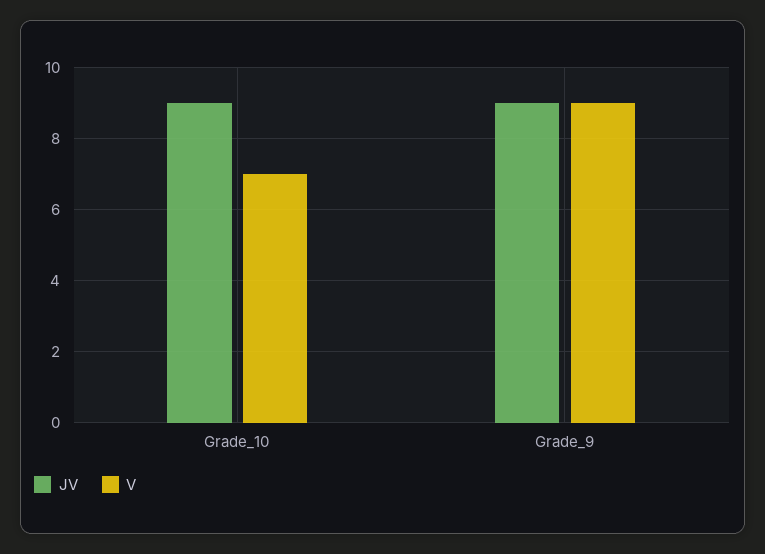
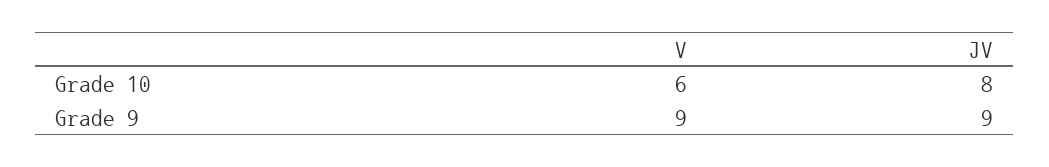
JV, Grade_10: 9 -> 8
V, Grade_10: 7 -> 6

